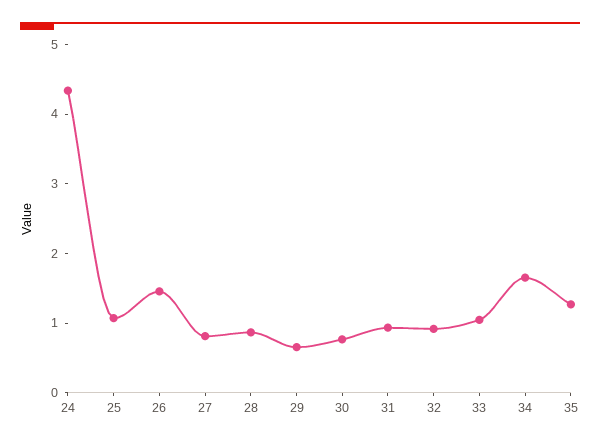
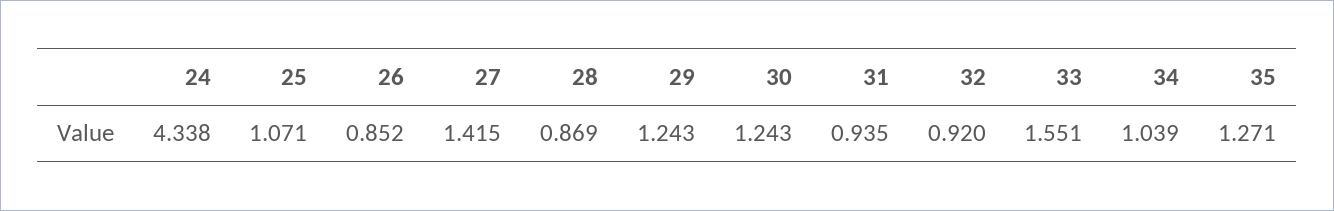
26: 1.4 -> 0.852
27: 0.8 -> 1.415
29: 0.6 -> 1.243
30: 0.8 -> 1.243
33: 1 -> 1.551
34: 1.6 -> 1.039

